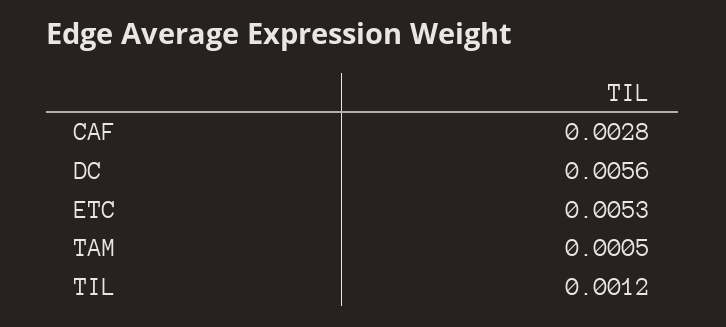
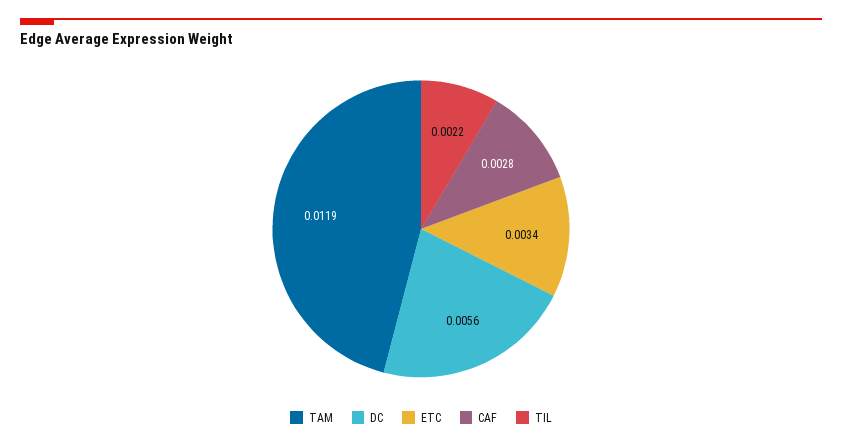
ETC: 0.0053 -> 0.0034
TAM: 0.0005 -> 0.0119
TIL: 0.0012 -> 0.0022

